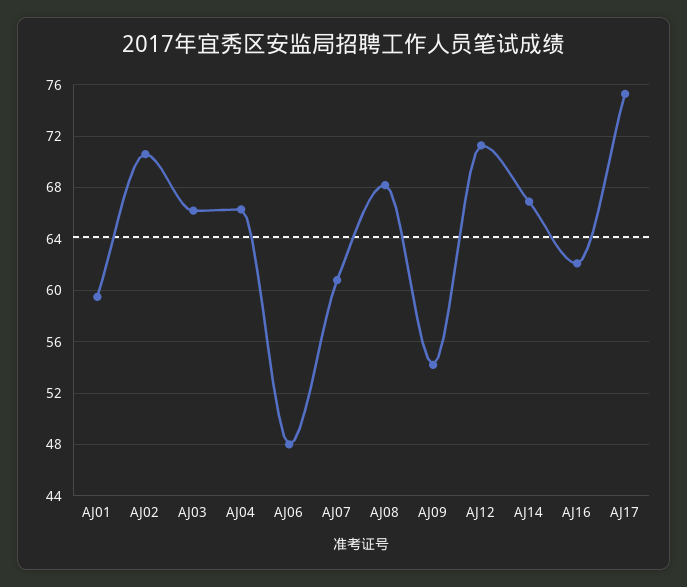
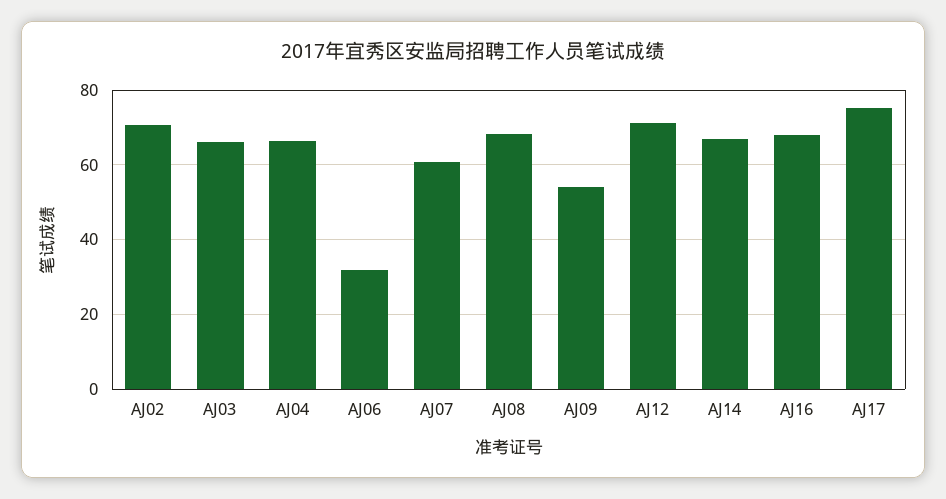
AJ01: 59.5 -> none
AJ06: 48 -> 32
AJ16: 62 -> 68

